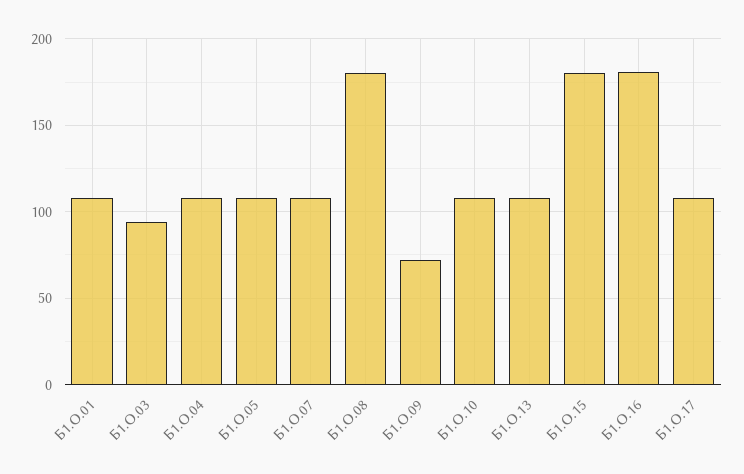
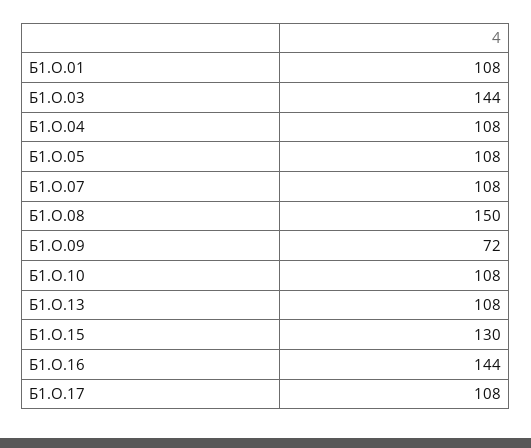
Б1.О.03: 95 -> 144
Б1.О.08: 180 -> 150
Б1.О.15: 180 -> 130
Б1.О.16: 180 -> 144

